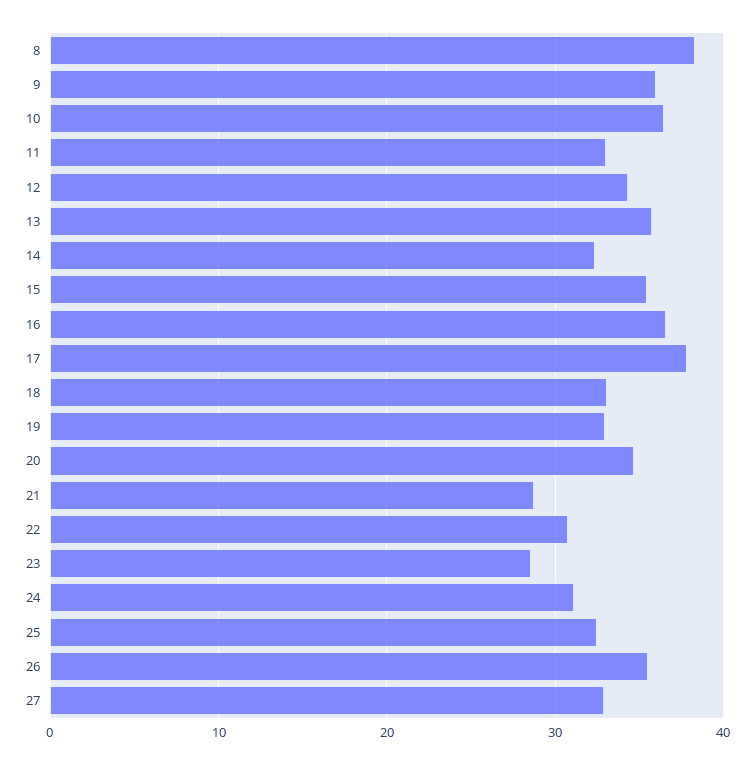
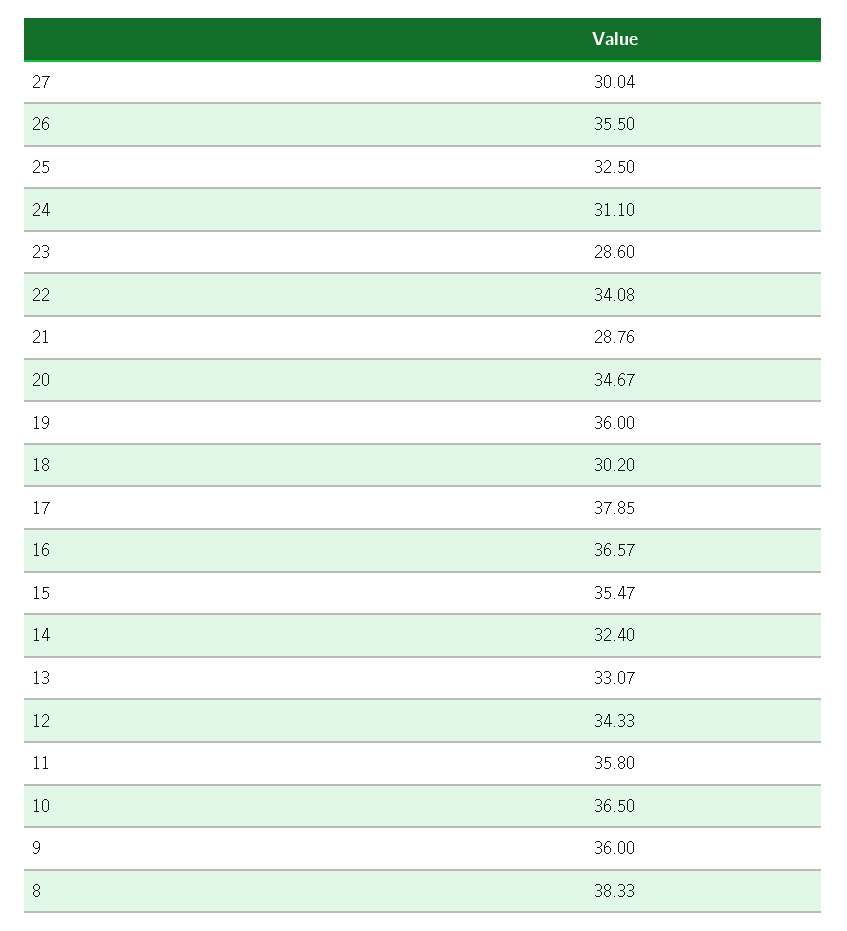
11: 33 -> 35.8
13: 36 -> 33.07
18: 33 -> 30.2
19: 33 -> 36
22: 31 -> 34.08
27: 33 -> 30.04

